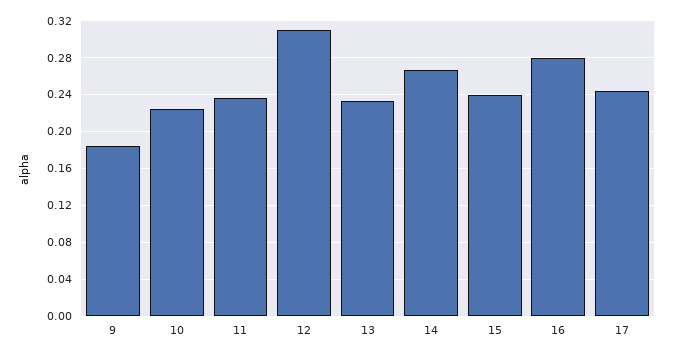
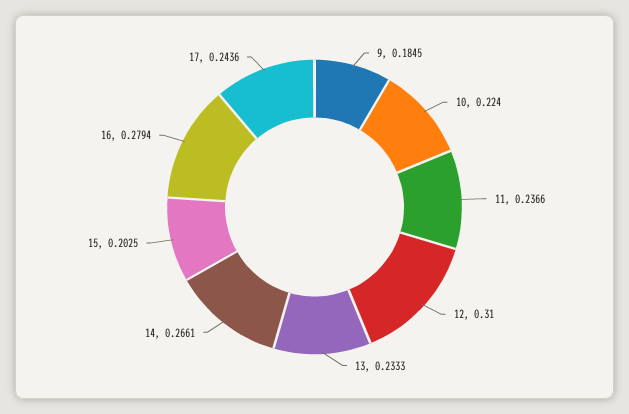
15: 0.24 -> 0.2025

